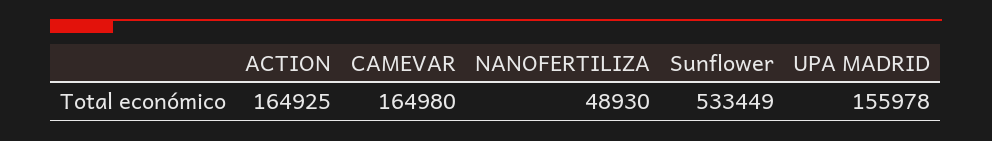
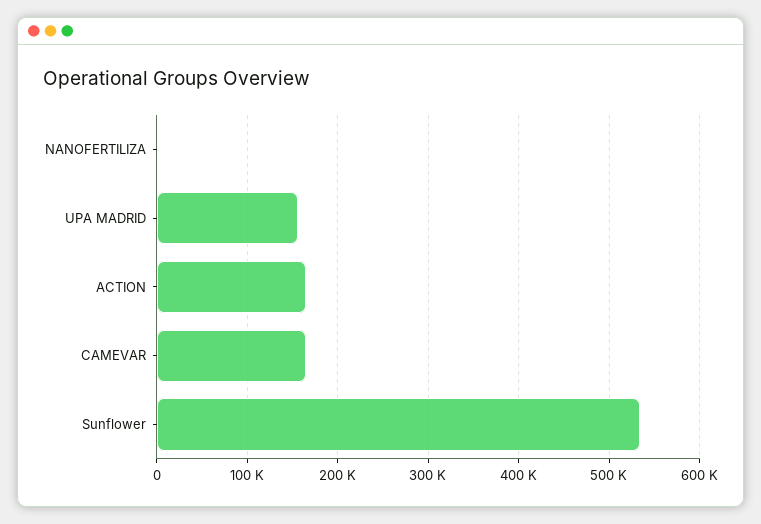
NANOFERTILIZA: 48930 -> 0

